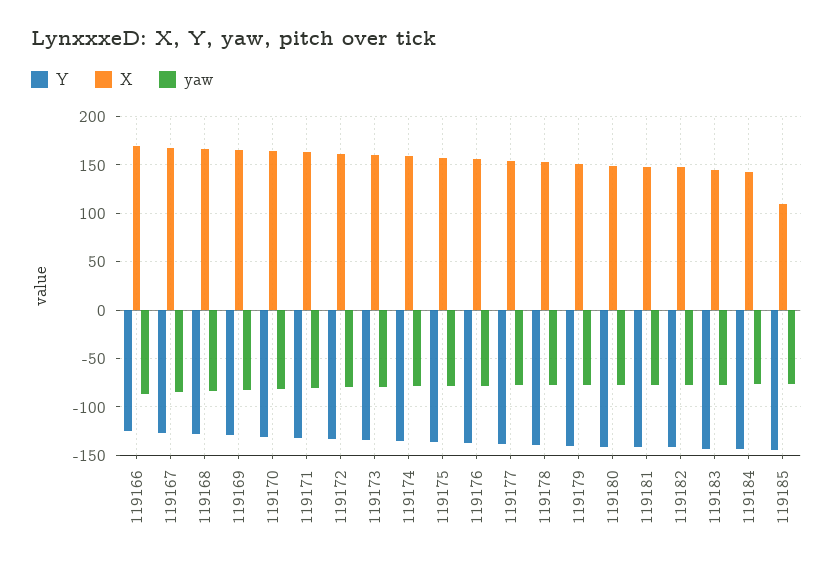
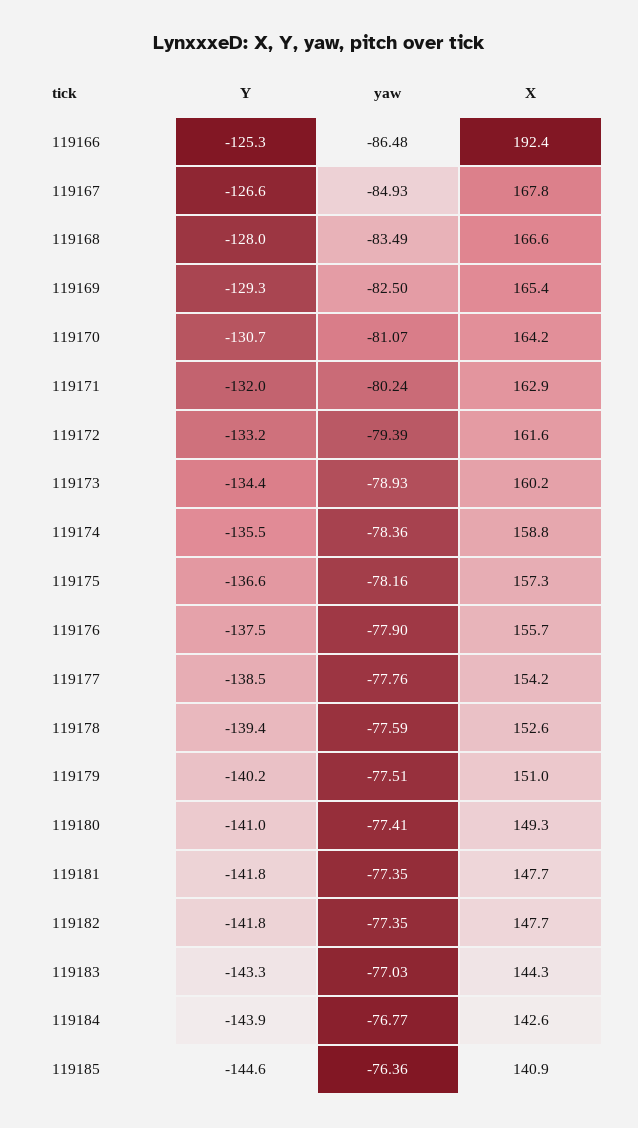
X, 119166: 170 -> 192.4
X, 119185: 110 -> 140.9

